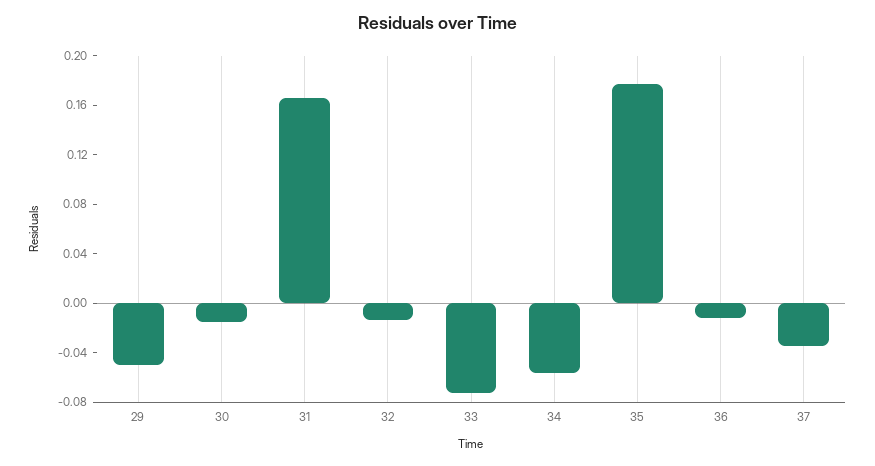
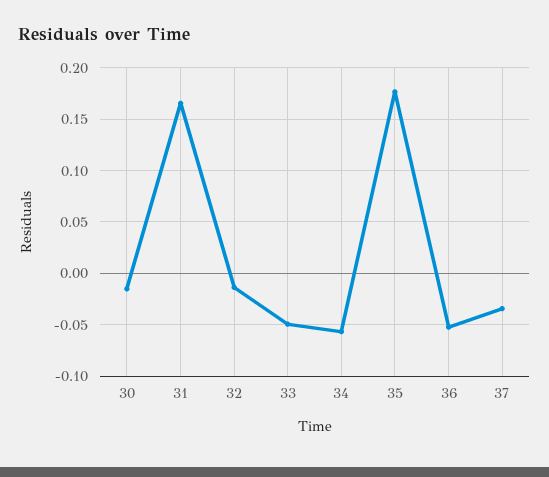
29: -0.05 -> none
33: -0.07 -> -0.05
36: -0.01 -> -0.05

